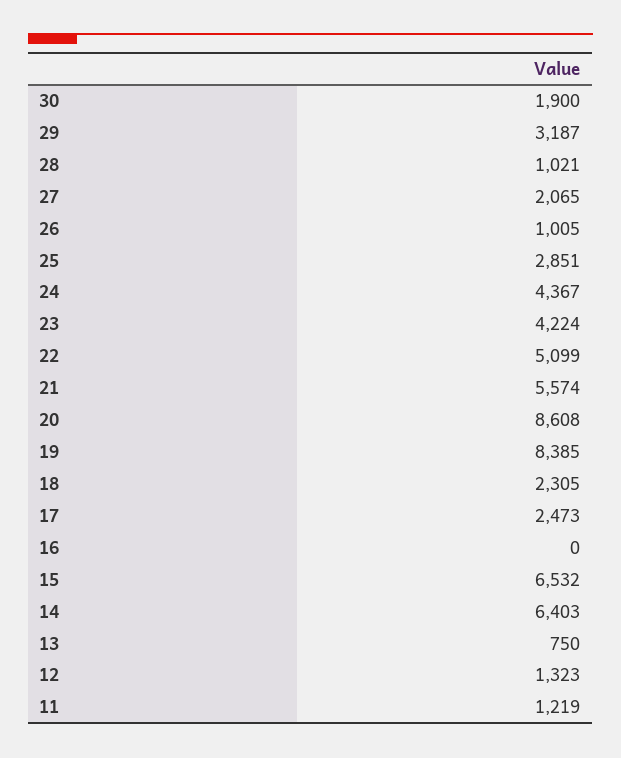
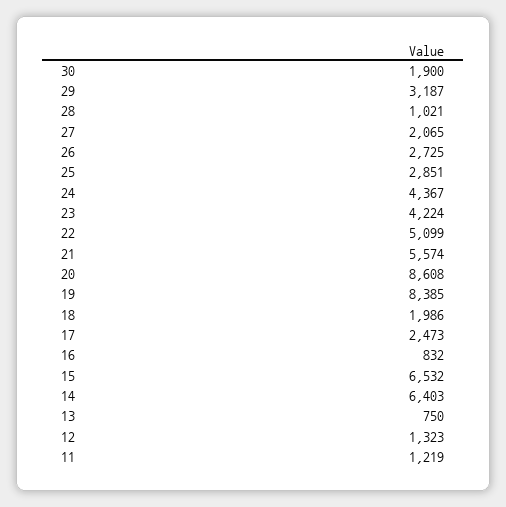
26: 1005 -> 2725
18: 2305 -> 1986
16: 0 -> 832

